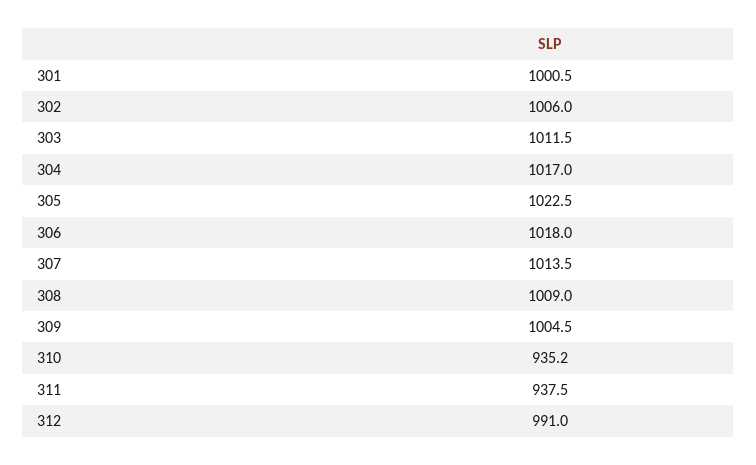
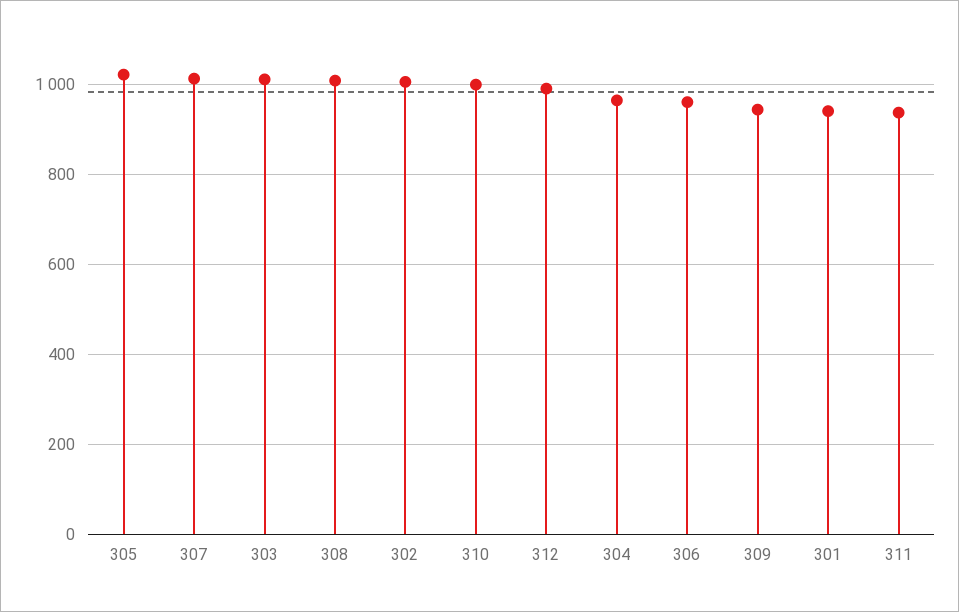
301: 1000.5 -> 940
304: 1017 -> 960
306: 1018 -> 960
309: 1004.5 -> 940
310: 935.2 -> 1000

